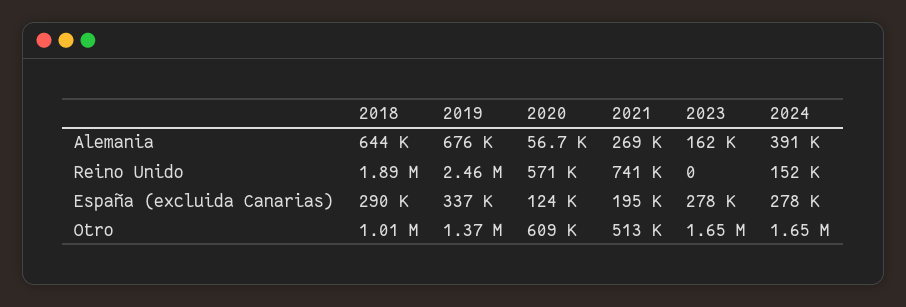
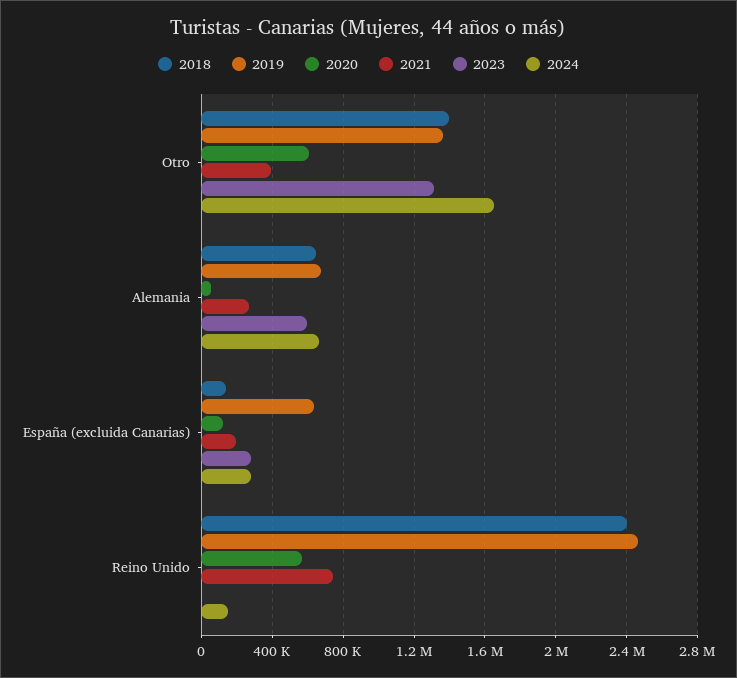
2023, Alemania: 162000 -> 600000
2024, Alemania: 391000 -> 650000
2018, Reino Unido: 1890000 -> 2400000
2018, España (excluida Canarias): 290000 -> 150000
2019, España (excluida Canarias): 337000 -> 650000
2018, Otro: 1010000 -> 1400000
2021, Otro: 513000 -> 400000
2023, Otro: 1650000 -> 1300000

